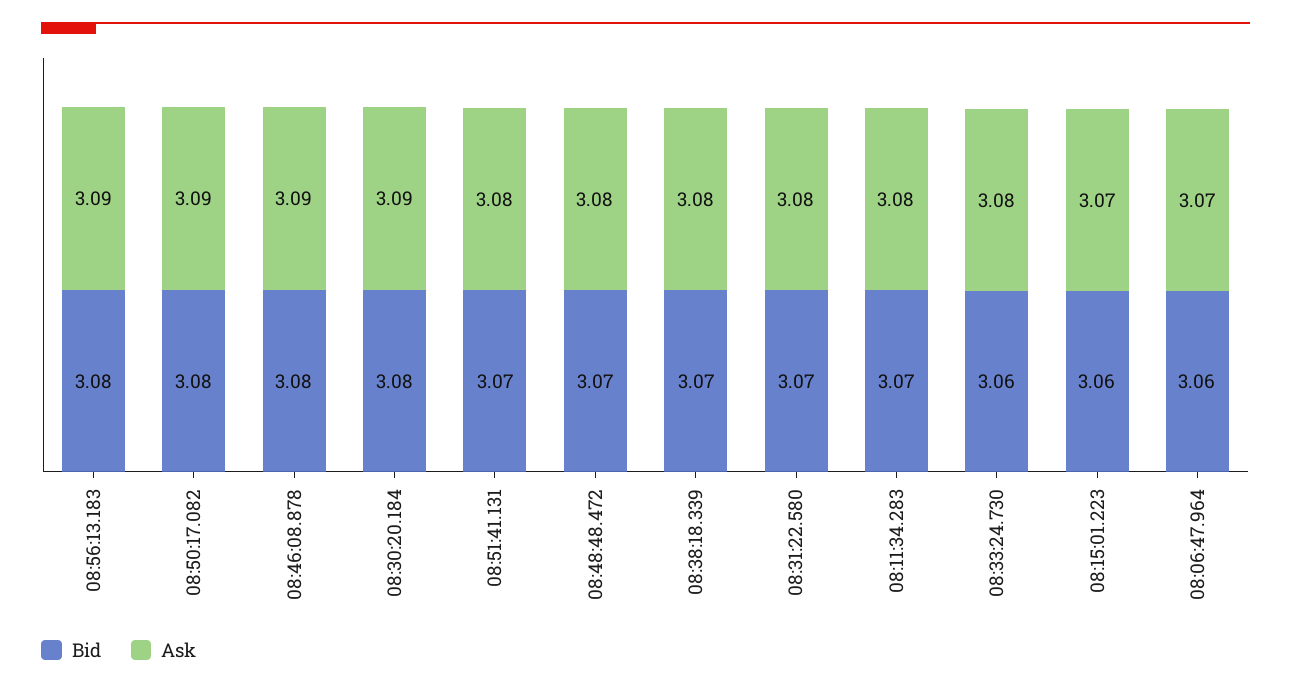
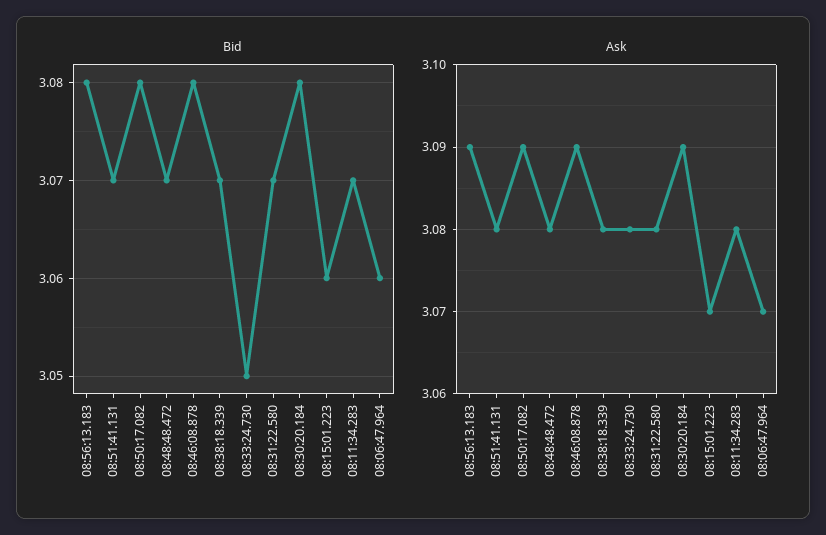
Bid, 08:33:24.730: 3.06 -> 3.05

